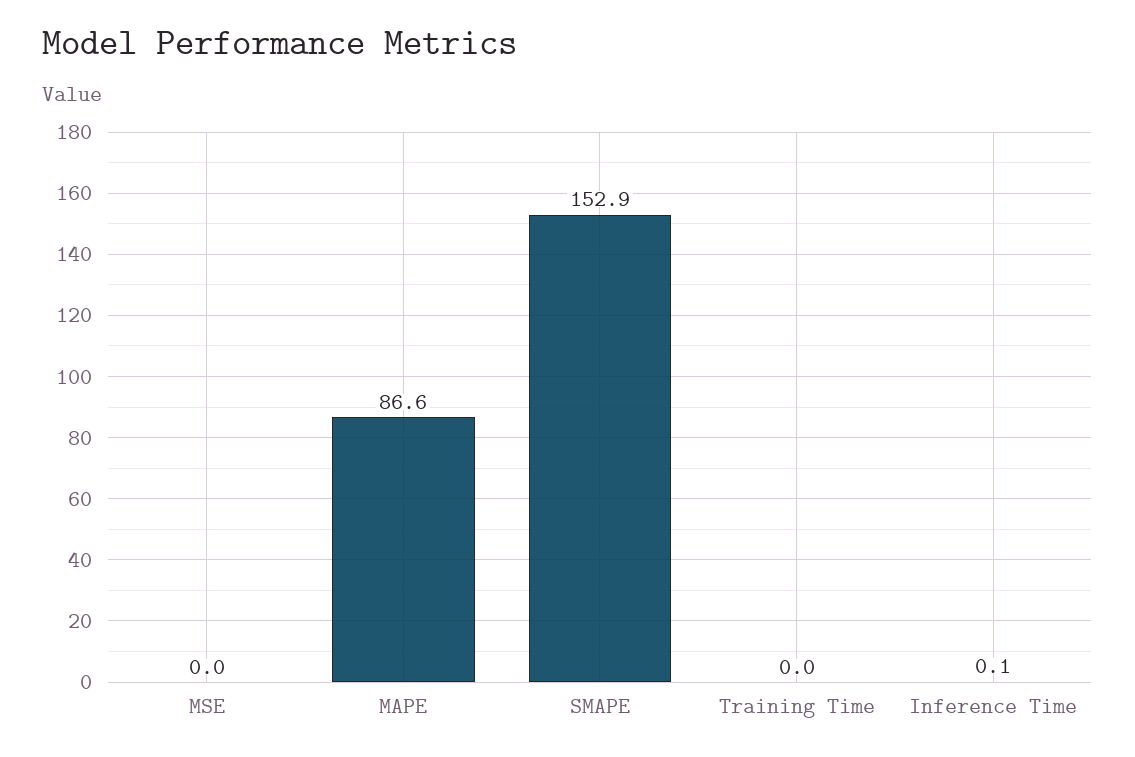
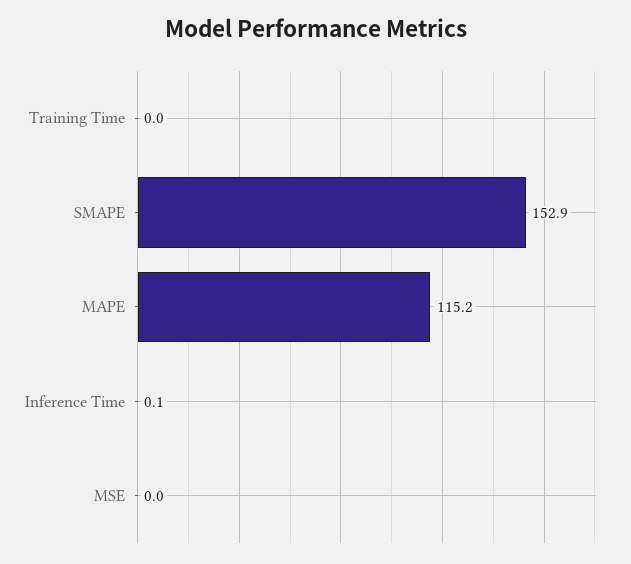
MAPE: 86.6 -> 115.2

